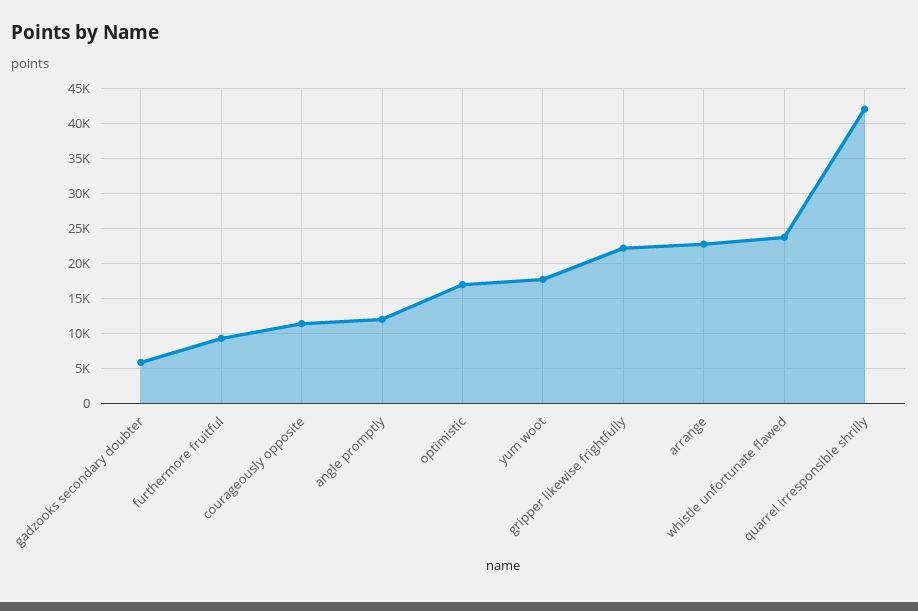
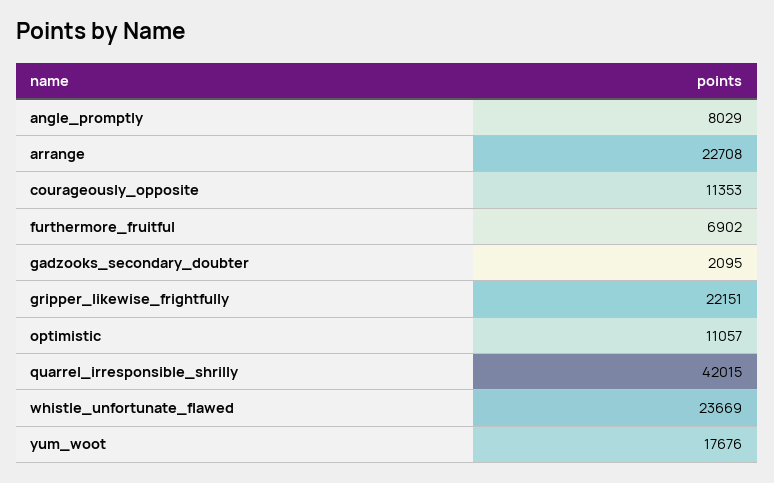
gadzooks secondary doubter: 6000 -> 2095
furthermore fruitful: 9000 -> 6902
angle promptly: 12000 -> 8029
optimistic: 17000 -> 11057

